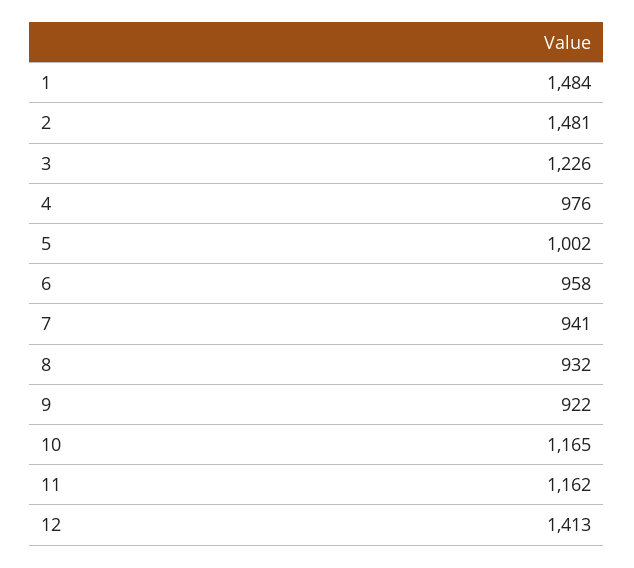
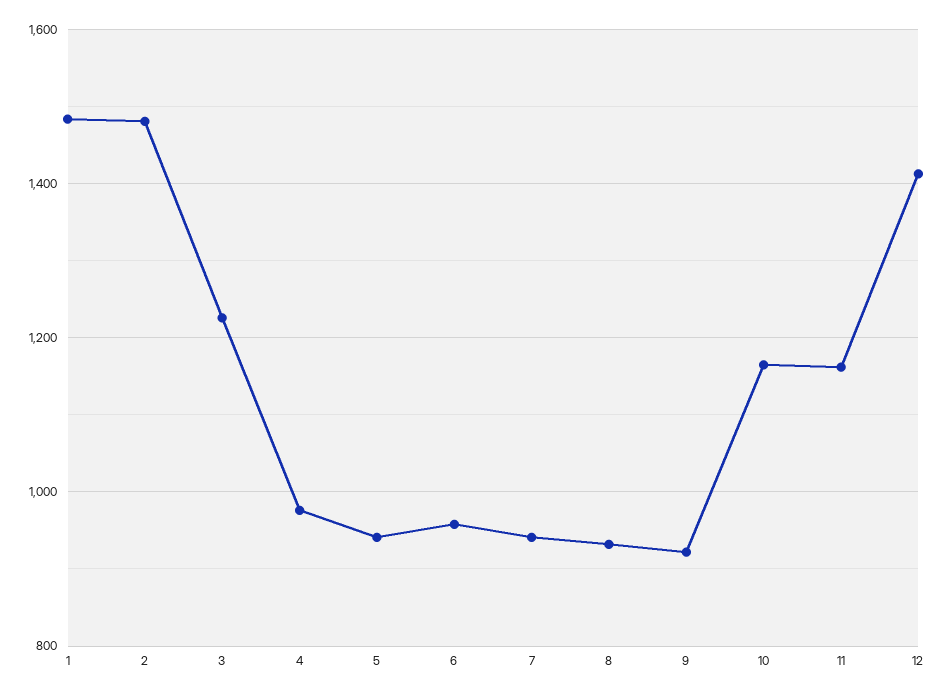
5: 1002 -> 940

